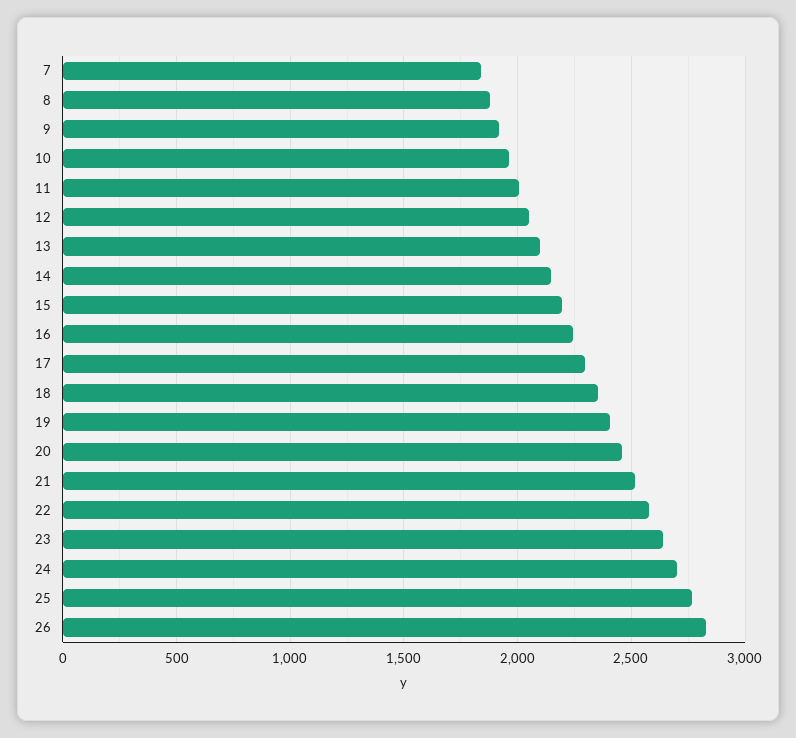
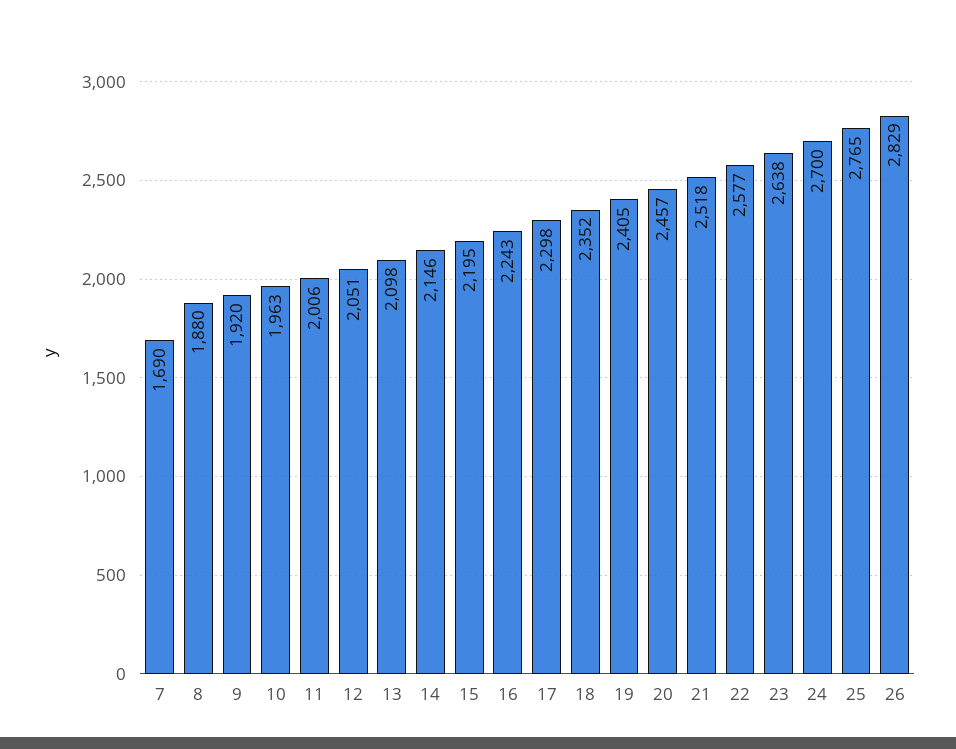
7: 1850 -> 1690

